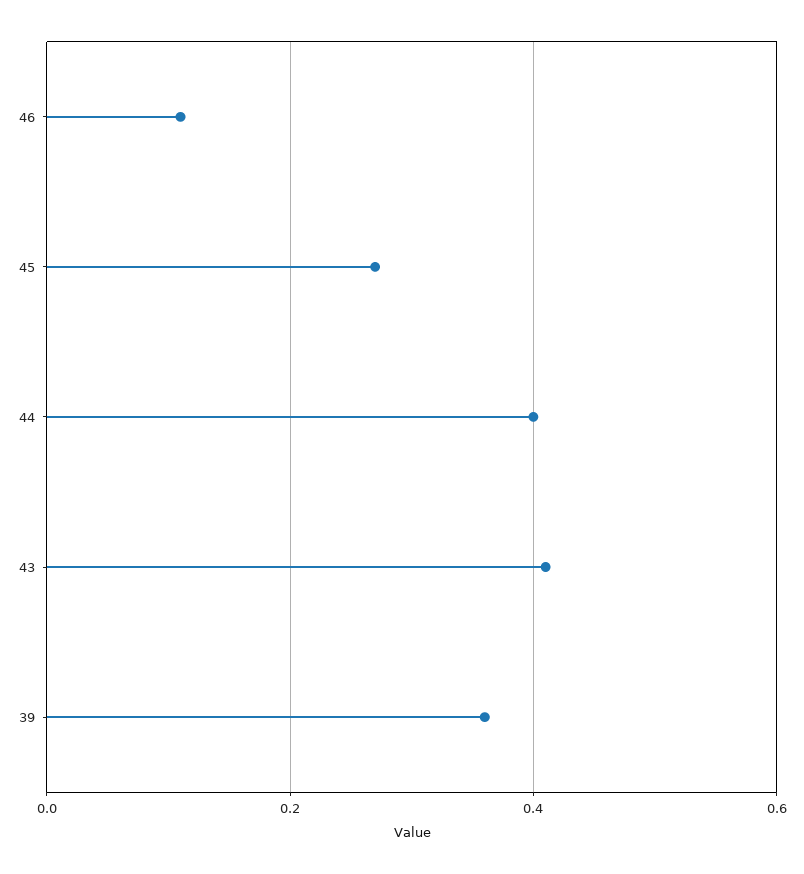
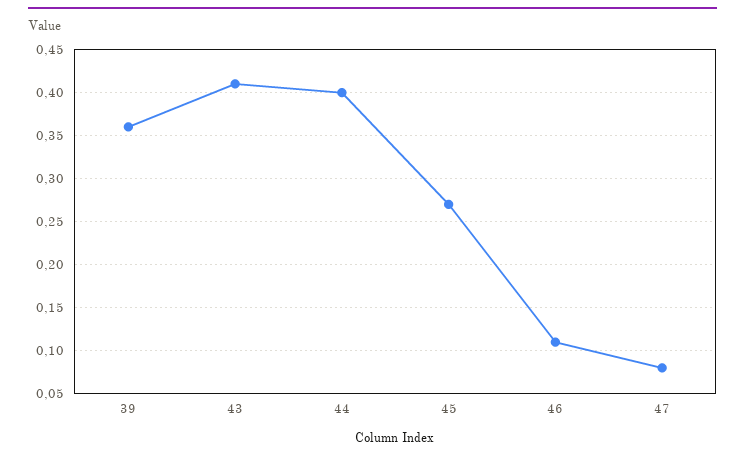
47: none -> 0.08

